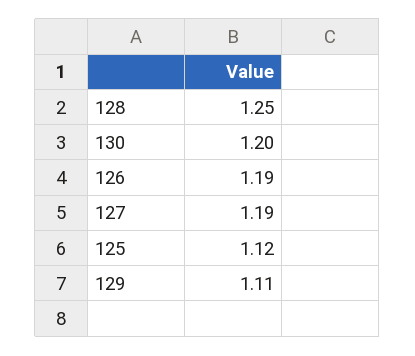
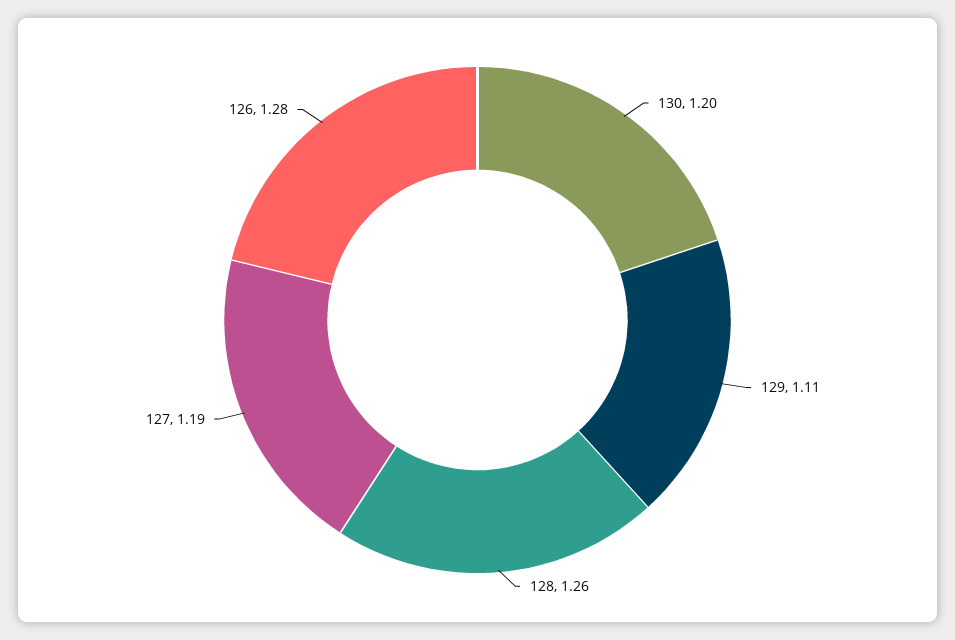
128: 1.25 -> 1.26
126: 1.19 -> 1.28
125: 1.12 -> none

